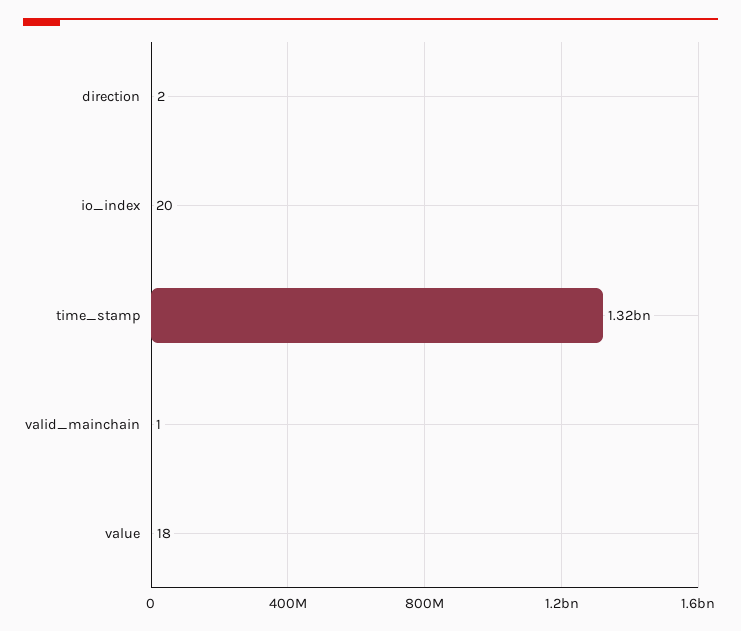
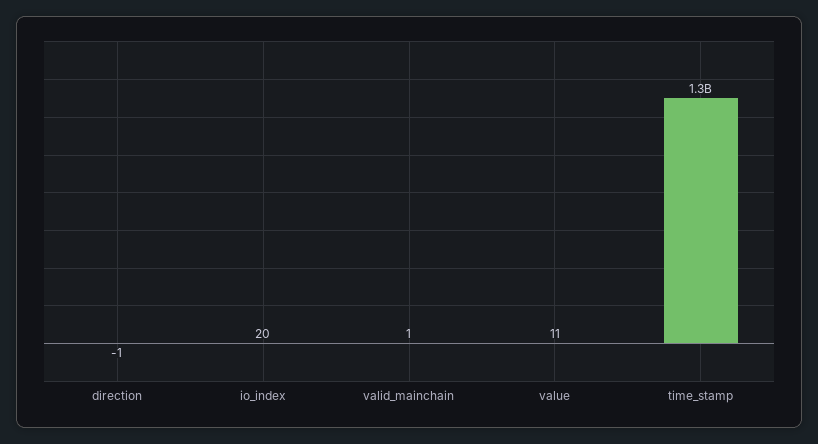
direction: 2 -> -1
value: 18 -> 11

